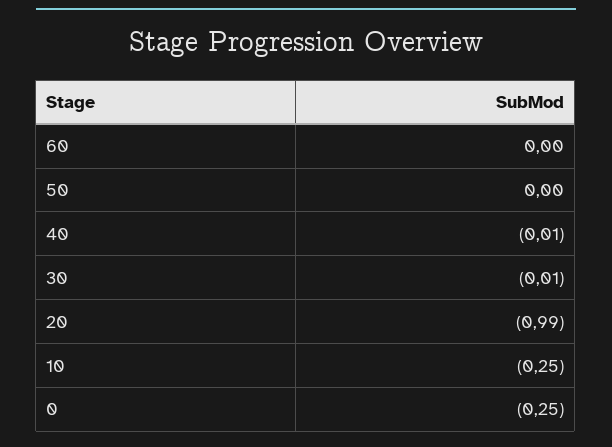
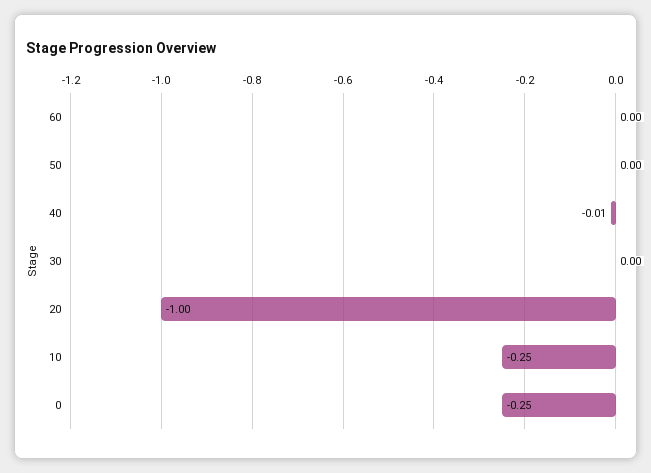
30: -0.01 -> 0
20: -0.99 -> -1

